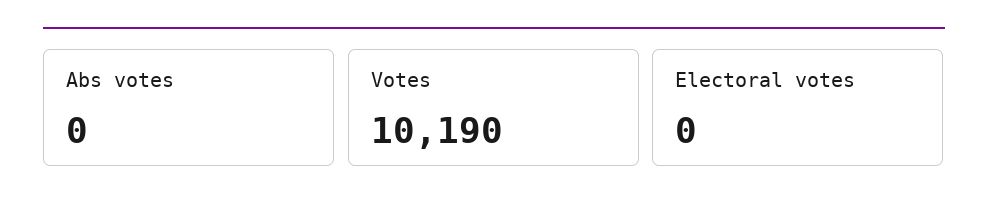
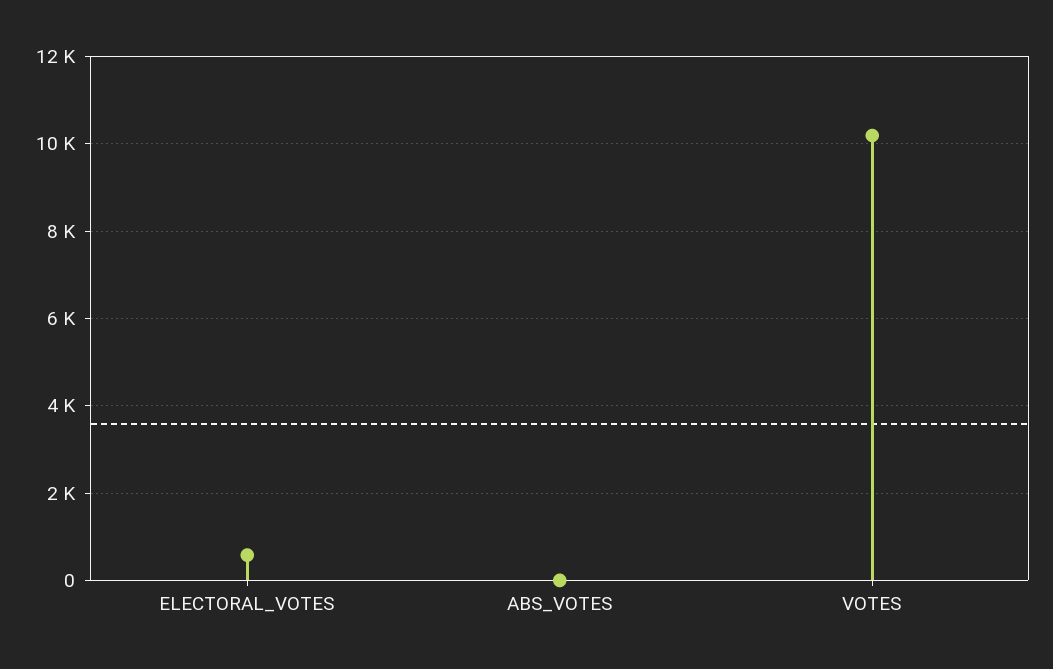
Electoral votes: 0 -> 600

